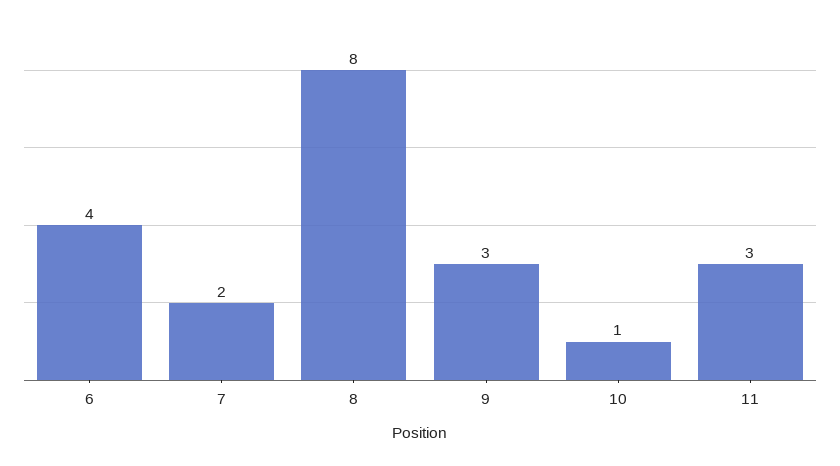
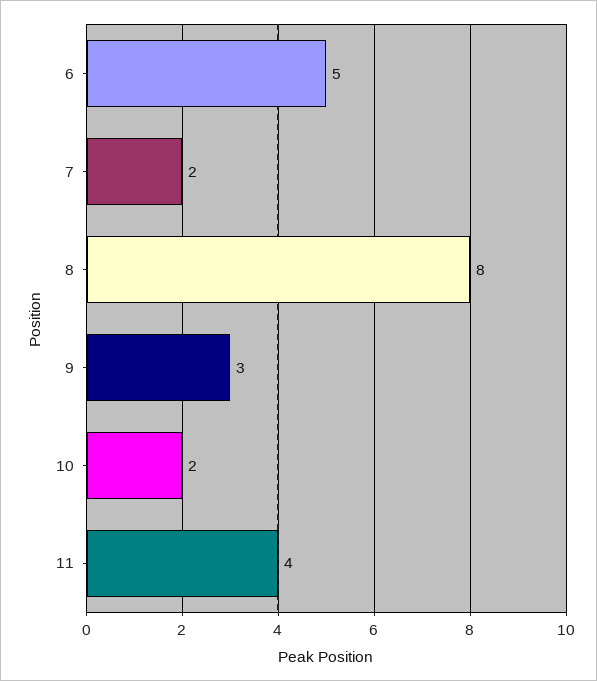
6: 4 -> 5
10: 1 -> 2
11: 3 -> 4

